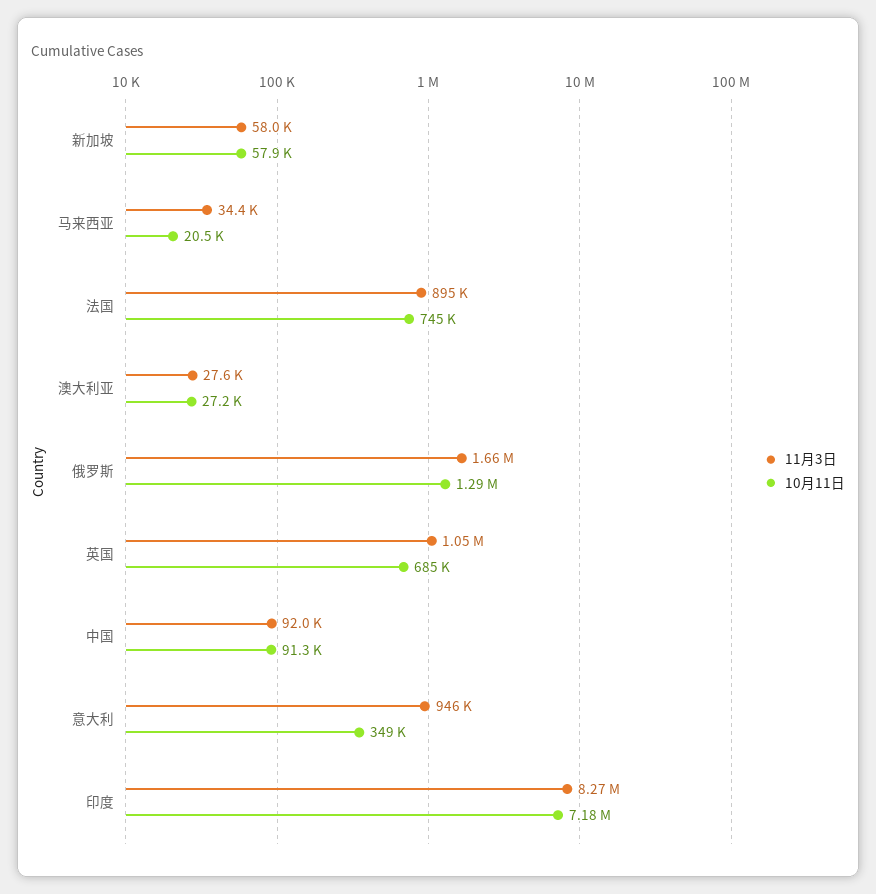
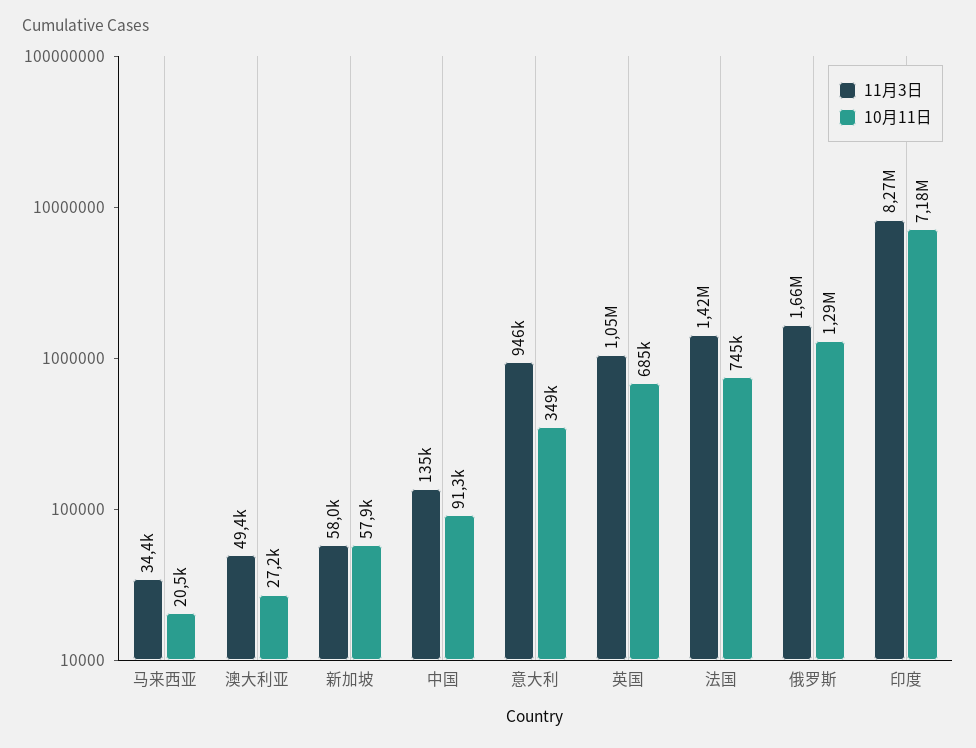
11月3日, 法国: 895000 -> 1420000
11月3日, 澳大利亚: 27600 -> 49400
11月3日, 中国: 92000 -> 135000

